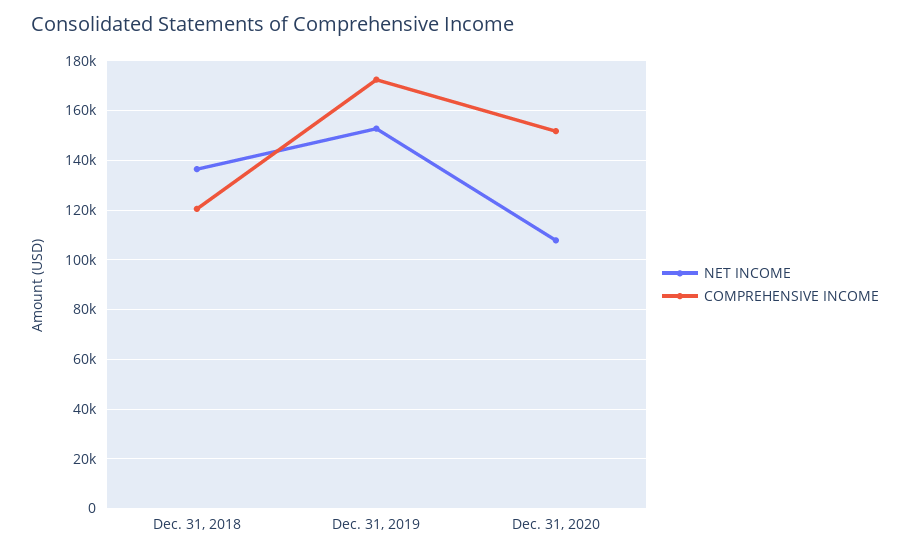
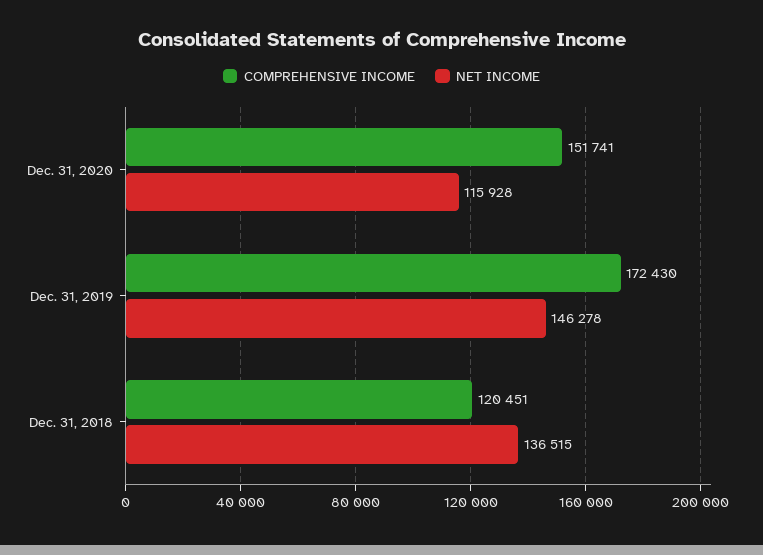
NET INCOME, Dec. 31, 2019: 152500 -> 146278
NET INCOME, Dec. 31, 2020: 107500 -> 115928

